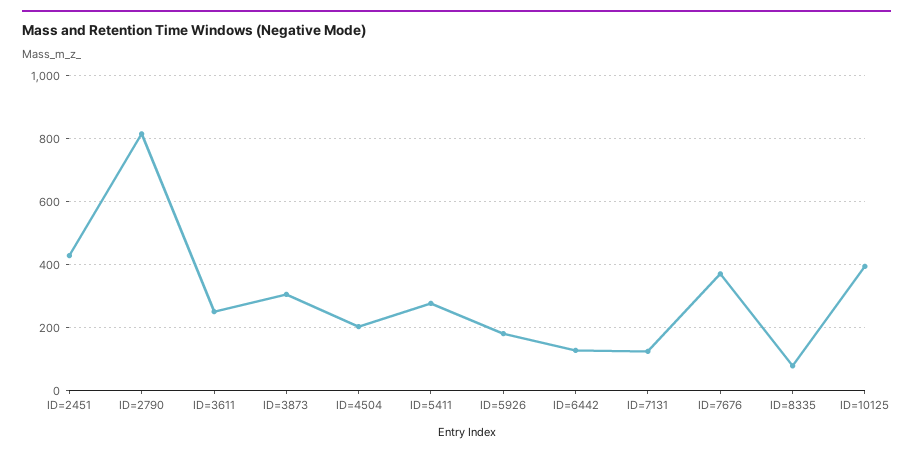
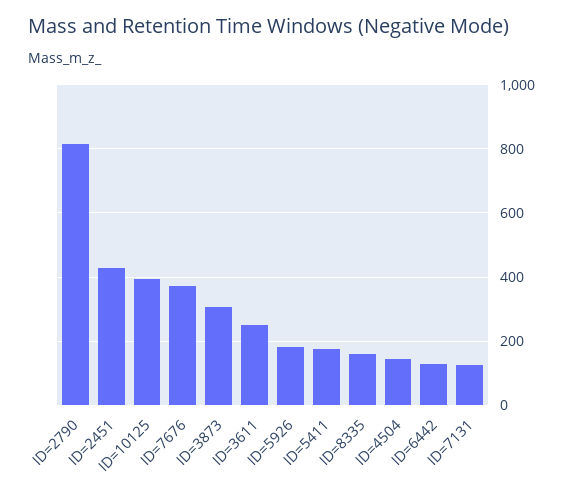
ID=4504: 200 -> 140
ID=5411: 280 -> 180
ID=8335: 80 -> 160

